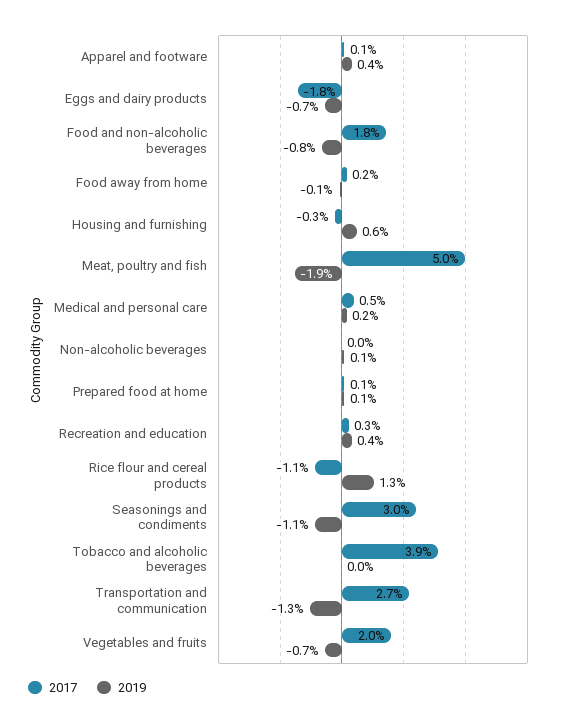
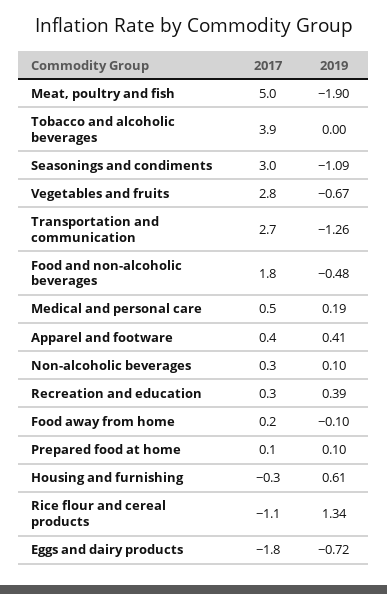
2017, Apparel and footware: 0.1 -> 0.4
2019, Food and non-alcoholic beverages: -0.8 -> -0.48
2017, Non-alcoholic beverages: 0 -> 0.3
2017, Vegetables and fruits: 2 -> 2.8

